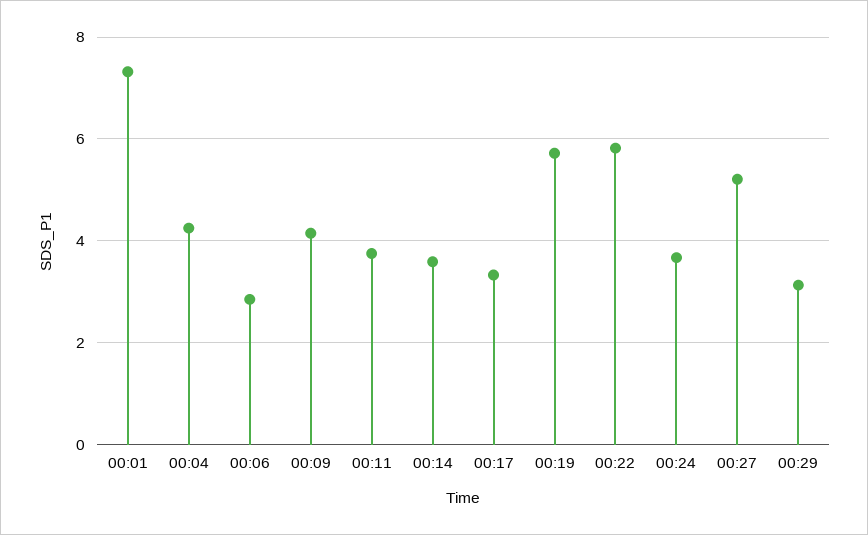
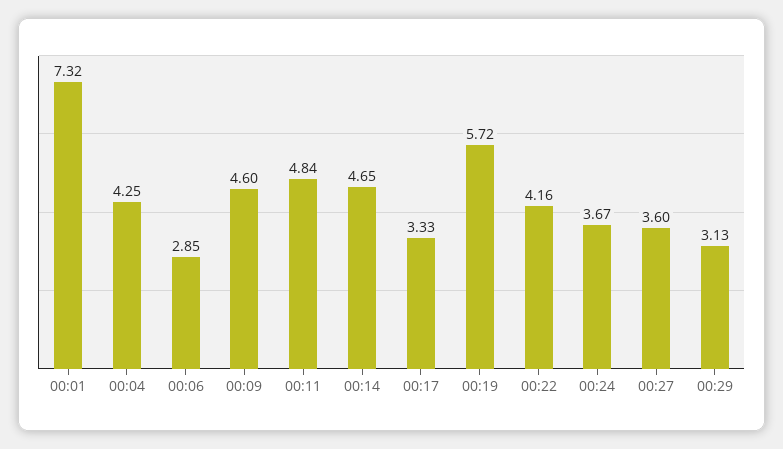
00:09: 4.2 -> 4.6
00:11: 3.8 -> 4.84
00:14: 3.6 -> 4.65
00:22: 5.8 -> 4.16
00:27: 5.2 -> 3.6

